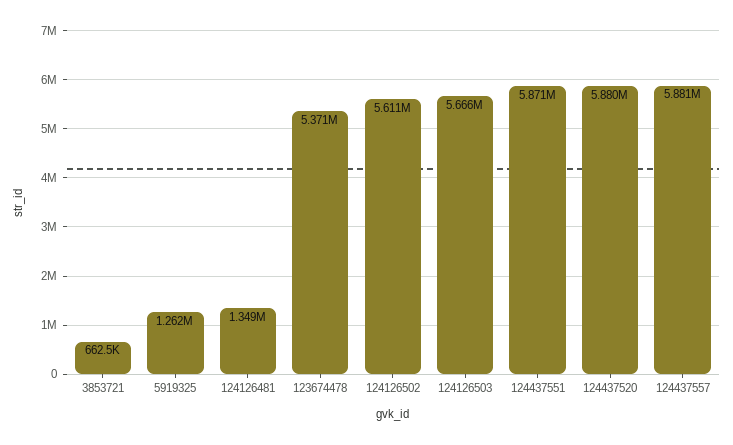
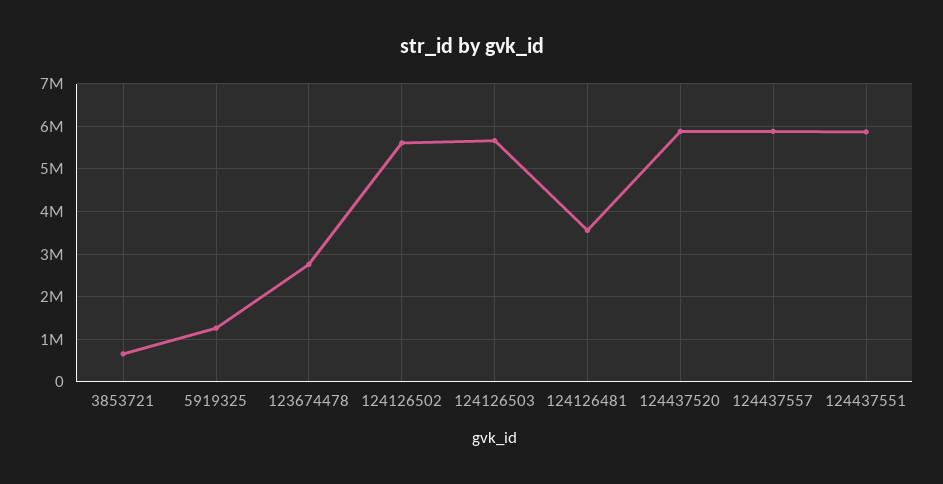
124126481: 1349000 -> 3600000
123674478: 5371000 -> 2800000

